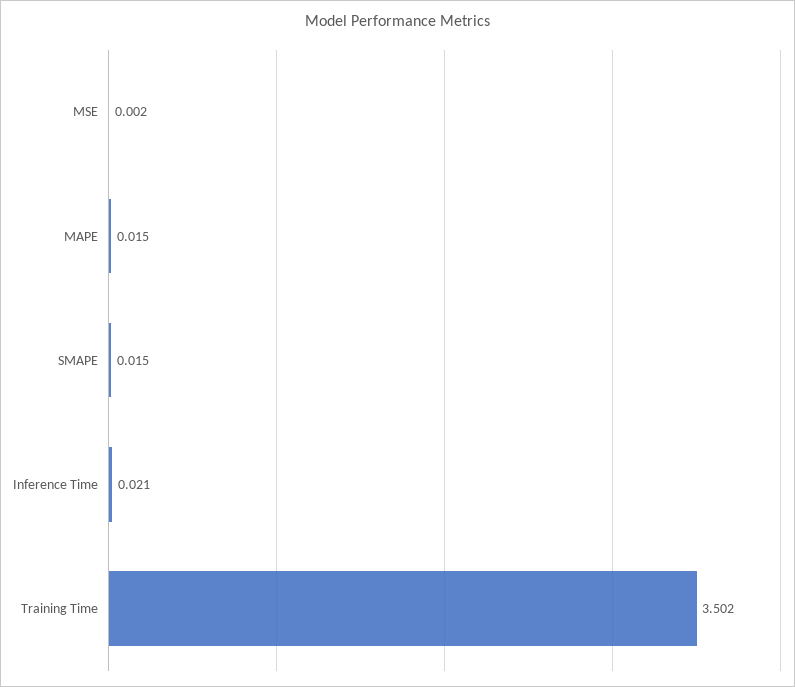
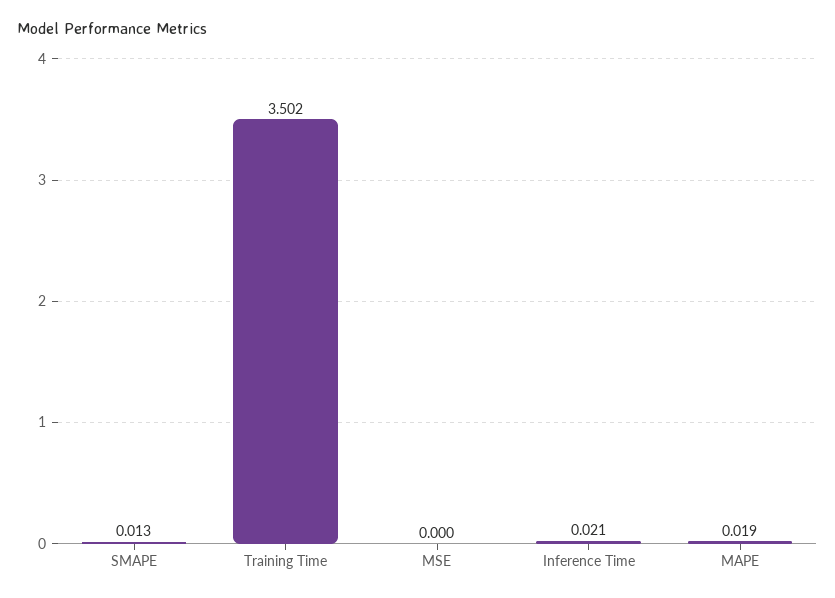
MSE: 0.002 -> 0
MAPE: 0.015 -> 0.019
SMAPE: 0.015 -> 0.013

